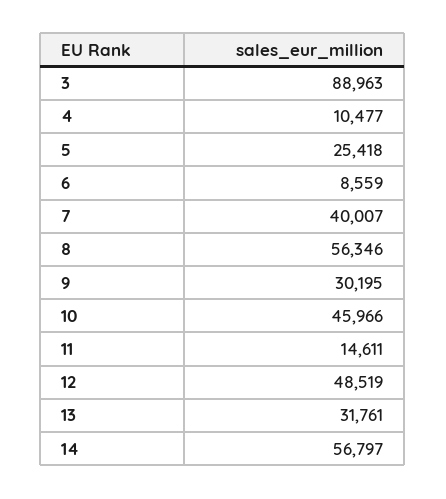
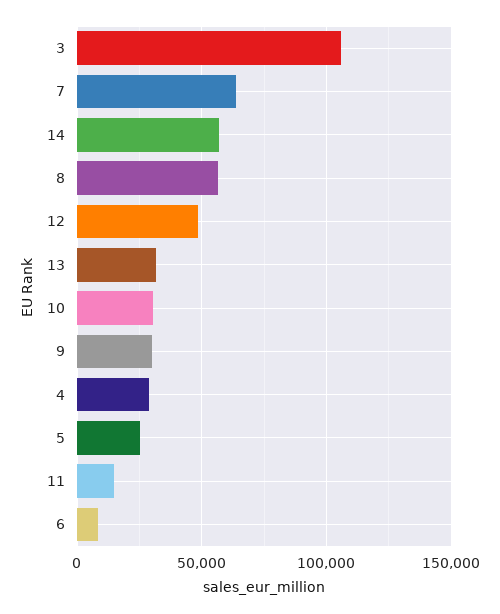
3: 88963 -> 105000
4: 10477 -> 30000
7: 40007 -> 65000
10: 45966 -> 30000

